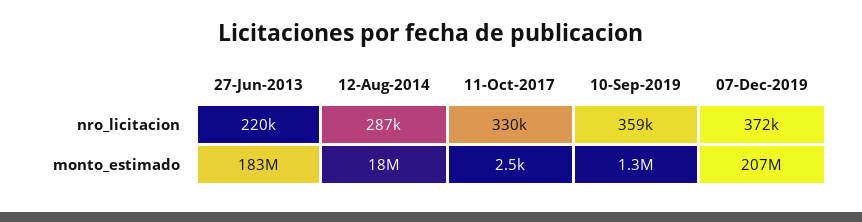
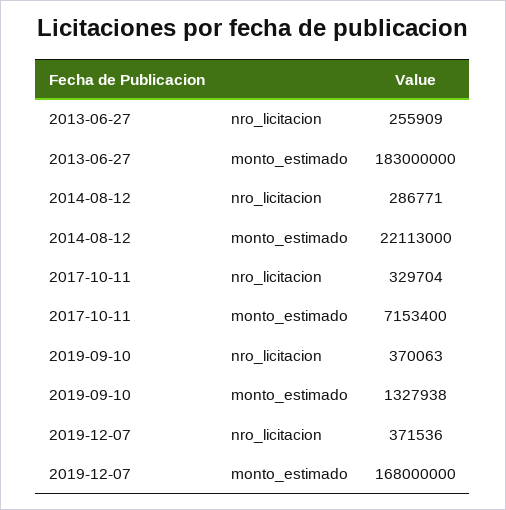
27-Jun-2013, nro_licitacion: 220000 -> 255909
10-Sep-2019, nro_licitacion: 359000 -> 370063
12-Aug-2014, monto_estimado: 18000000 -> 22113000
11-Oct-2017, monto_estimado: 2500 -> 7153400
07-Dec-2019, monto_estimado: 207000000 -> 168000000

